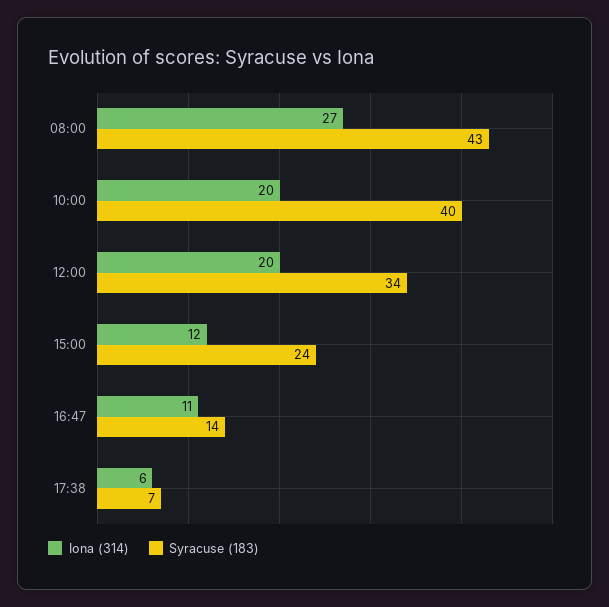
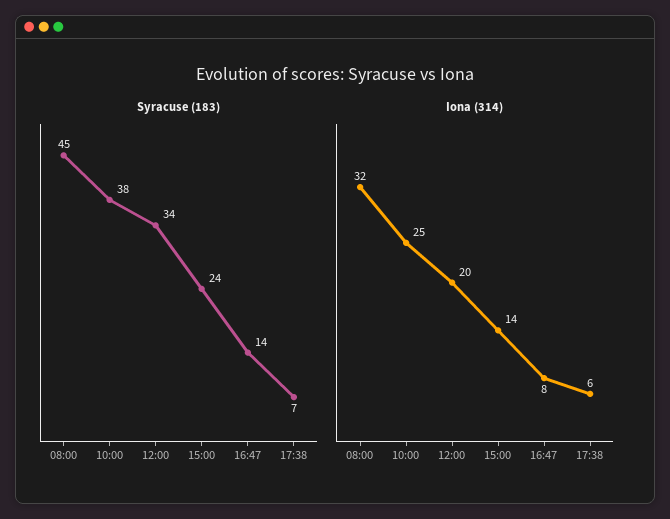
Iona (314), 08:00: 27 -> 32
Syracuse (183), 08:00: 43 -> 45
Iona (314), 10:00: 20 -> 25
Syracuse (183), 10:00: 40 -> 38
Iona (314), 15:00: 12 -> 14
Iona (314), 16:47: 11 -> 8

